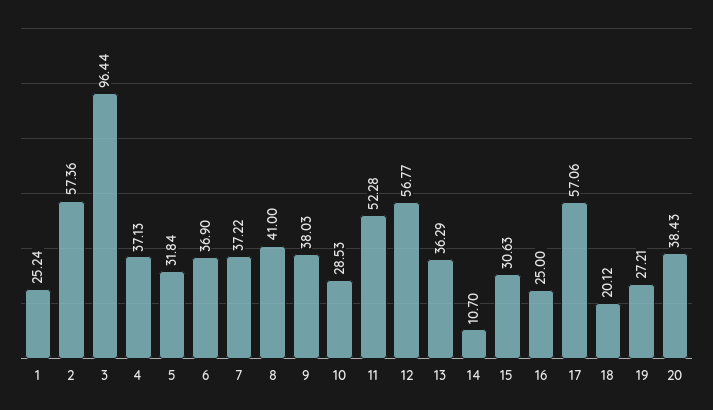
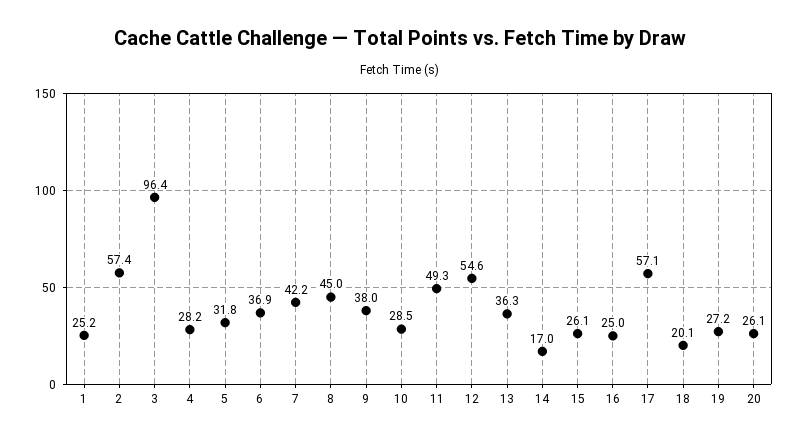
4: 37.13 -> 28.2
7: 37.22 -> 42.2
8: 41 -> 45
11: 52.28 -> 49.3
12: 56.77 -> 54.6
14: 10.7 -> 17
15: 30.63 -> 26.1
20: 38.43 -> 26.1

